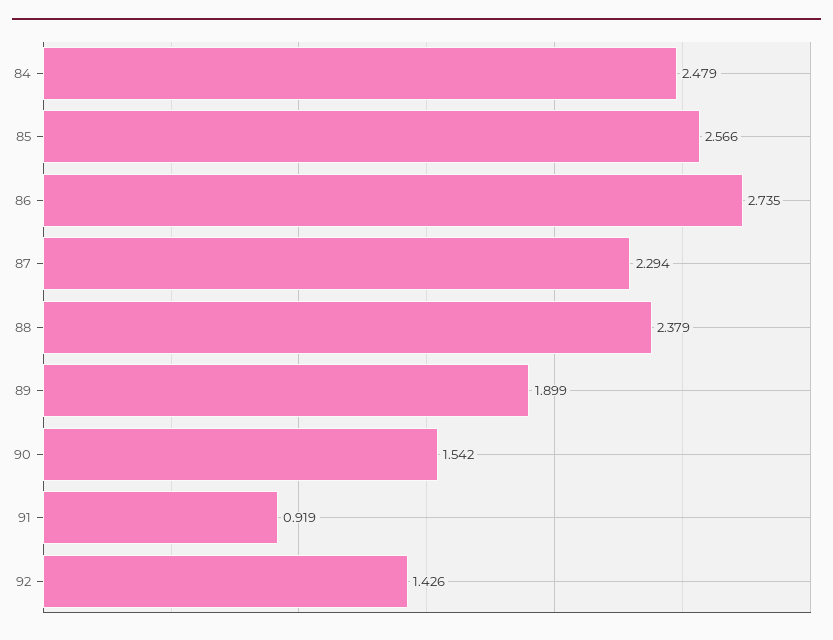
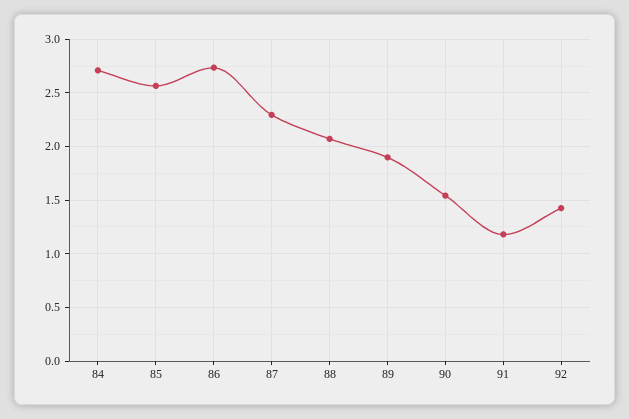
84: 2.479 -> 2.7
88: 2.379 -> 2.1
91: 0.919 -> 1.2

